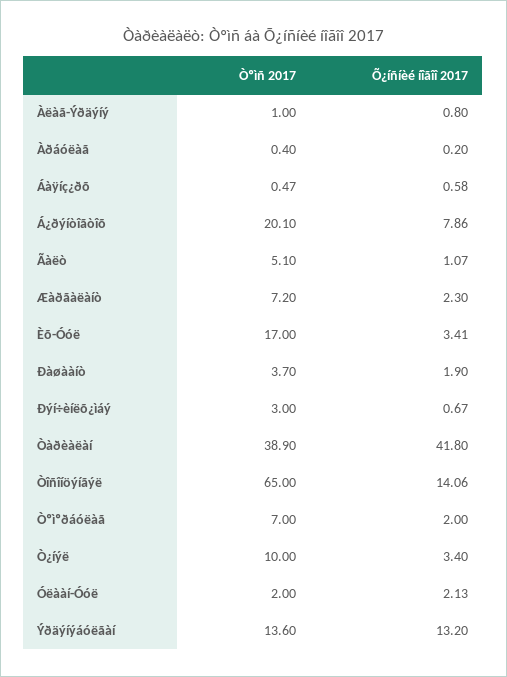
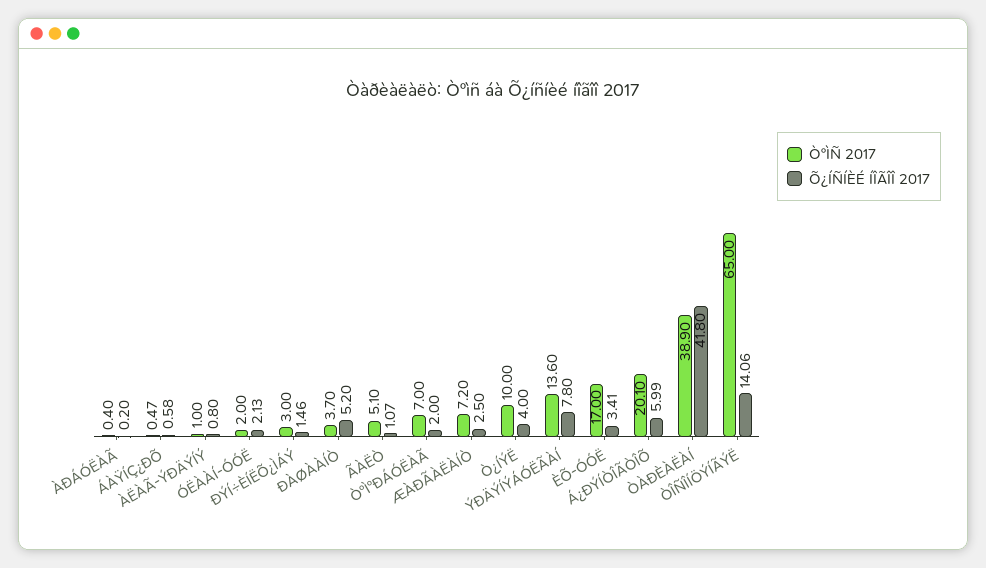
Õ¿íñíèé íîãîî 2017, Á¿ðýíòîãòîõ: 7.86 -> 5.99
Õ¿íñíèé íîãîî 2017, Æàðãàëàíò: 2.3 -> 2.5
Õ¿íñíèé íîãîî 2017, Ðàøààíò: 1.9 -> 5.2
Õ¿íñíèé íîãîî 2017, Ðýí÷èíëõ¿ìáý: 0.67 -> 1.46
Õ¿íñíèé íîãîî 2017, Ò¿íýë: 3.4 -> 4
Õ¿íñíèé íîãîî 2017, Ýðäýíýáóëãàí: 13.2 -> 7.8

